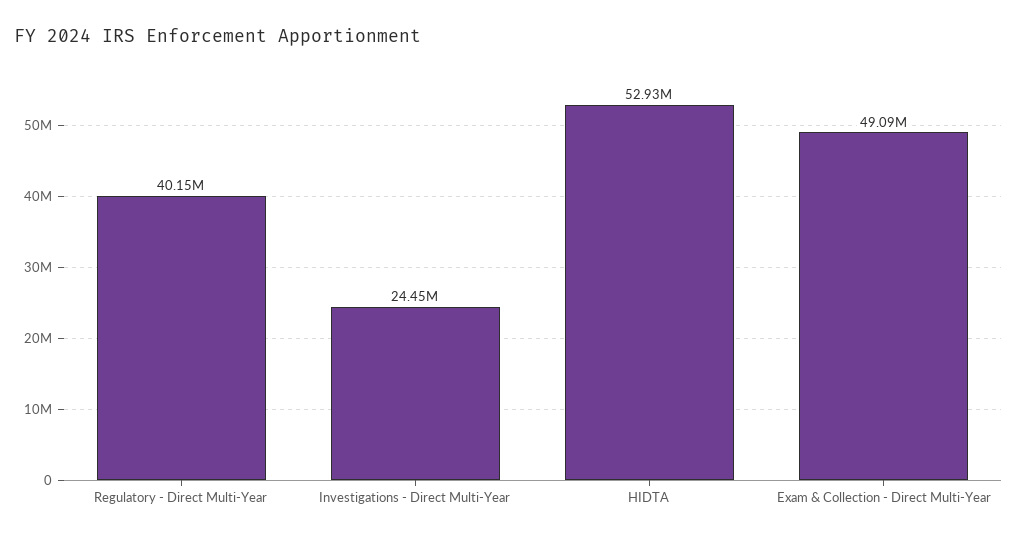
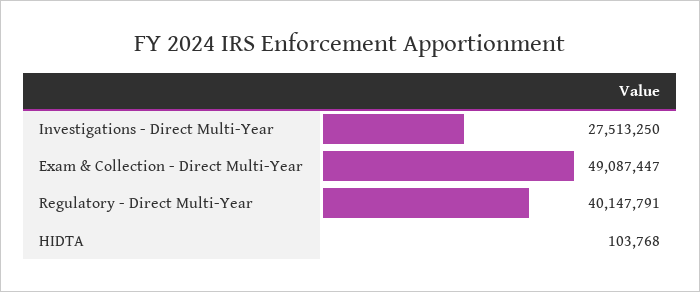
Investigations - Direct Multi-Year: 24450000 -> 27513250
HIDTA: 52930000 -> 103768

